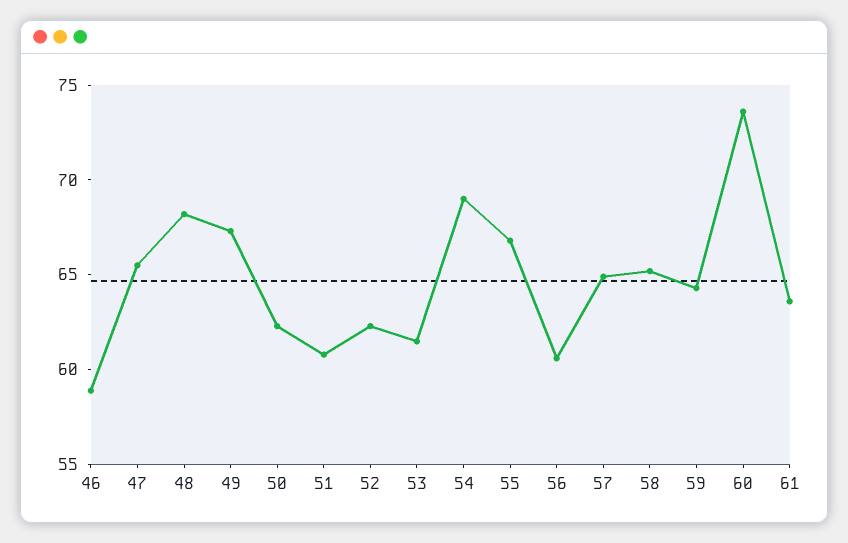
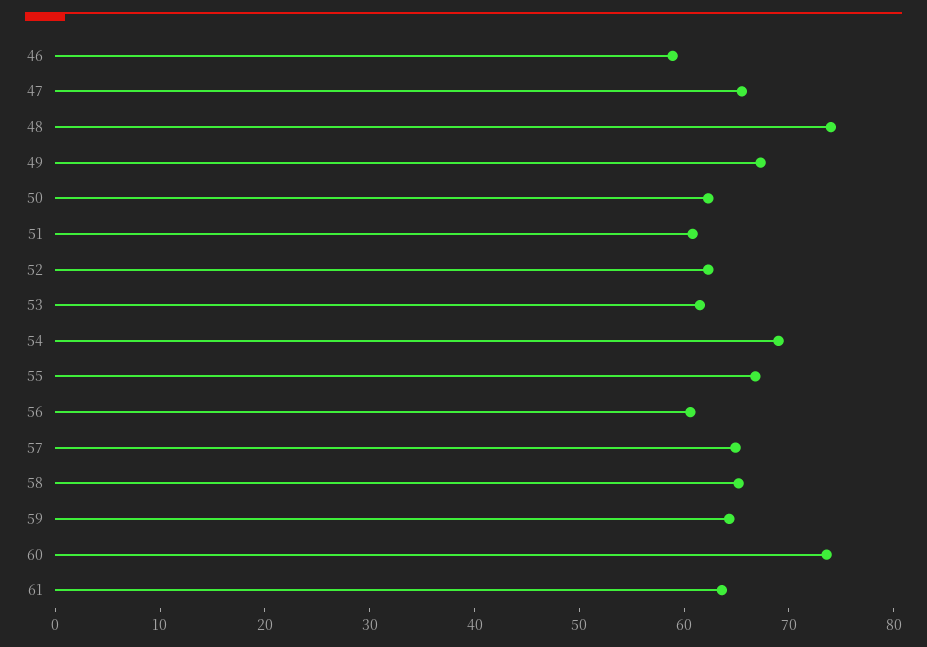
48: 68 -> 74

